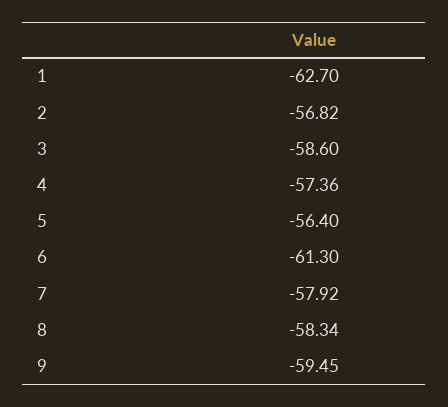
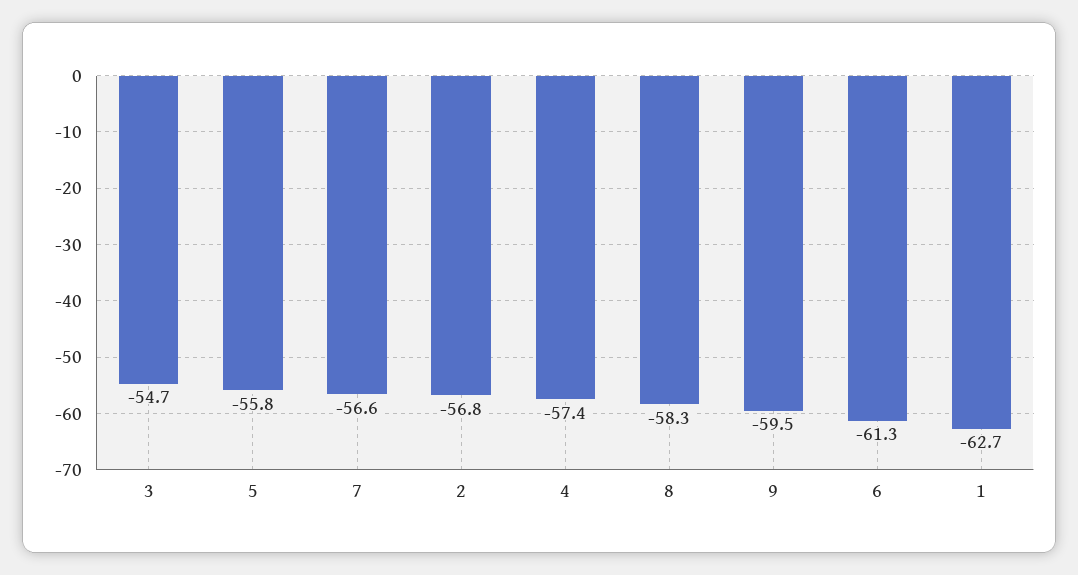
3: -58.6 -> -54.7
5: -56.4 -> -55.8
7: -57.92 -> -56.6

